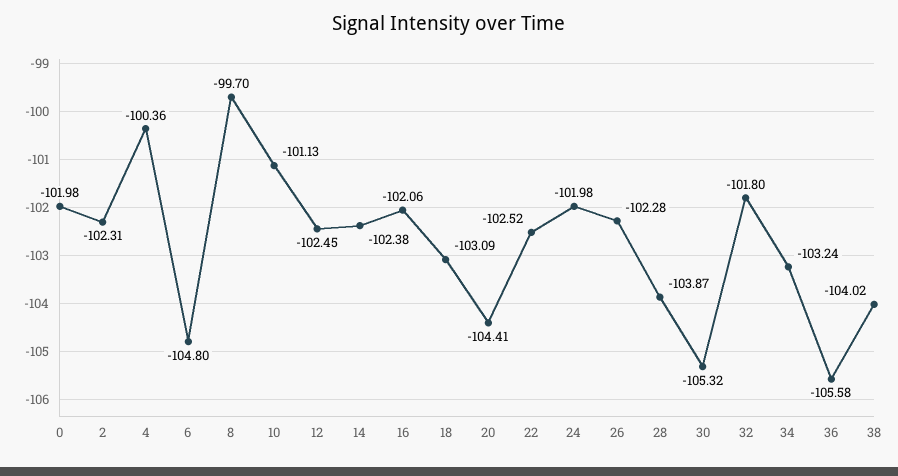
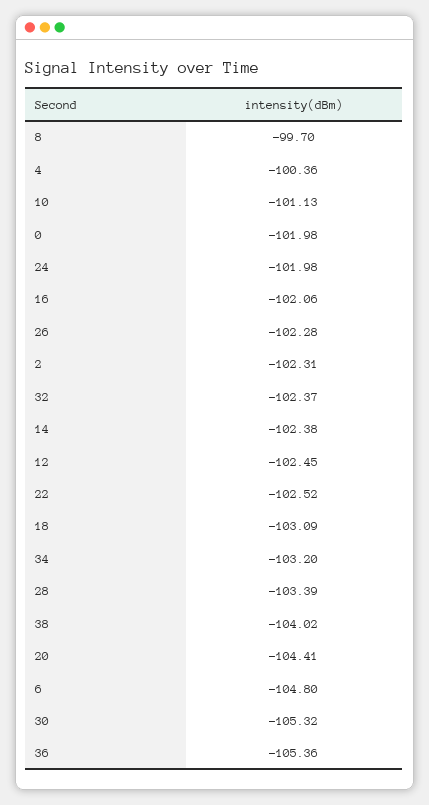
28: -103.87 -> -103.39
32: -101.8 -> -102.37
34: -103.24 -> -103.2
36: -105.58 -> -105.36

